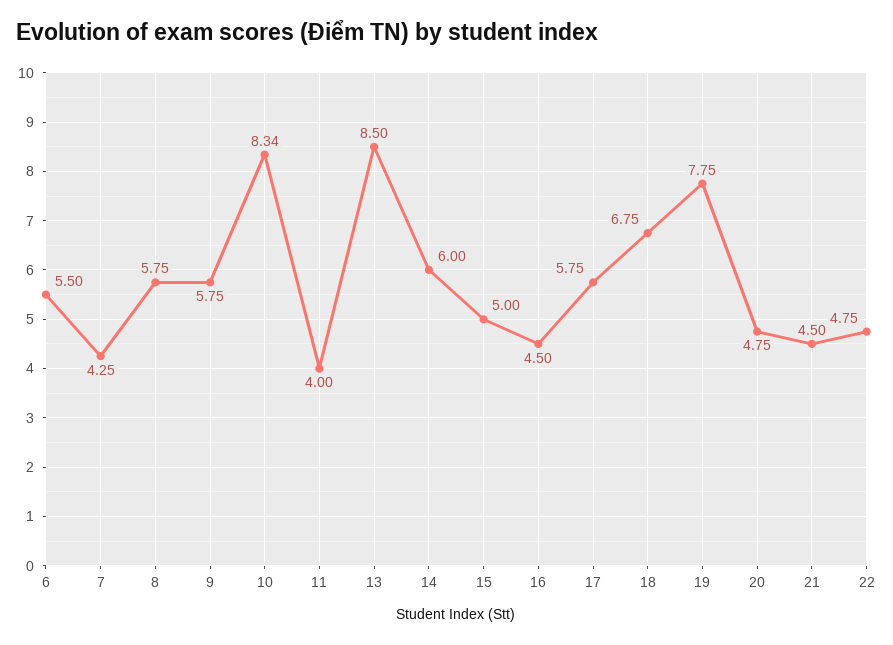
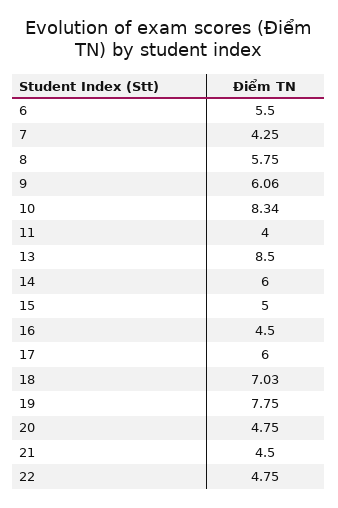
9: 5.75 -> 6.06
17: 5.75 -> 6
18: 6.75 -> 7.03

